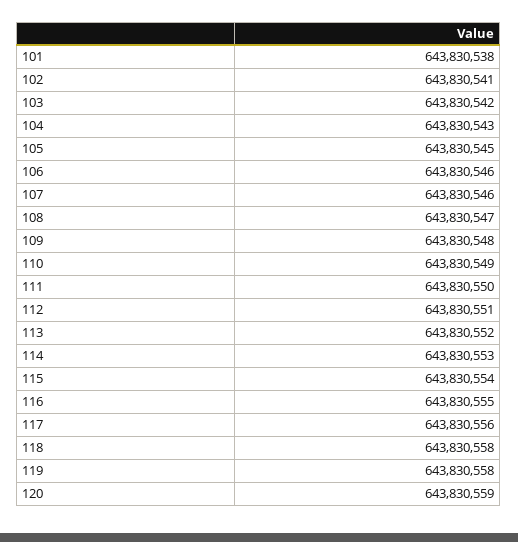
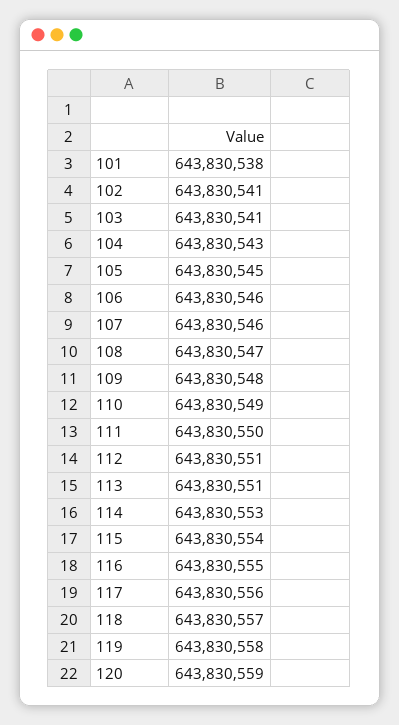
103: 643830542 -> 643830541
113: 643830552 -> 643830551
118: 643830558 -> 643830557

